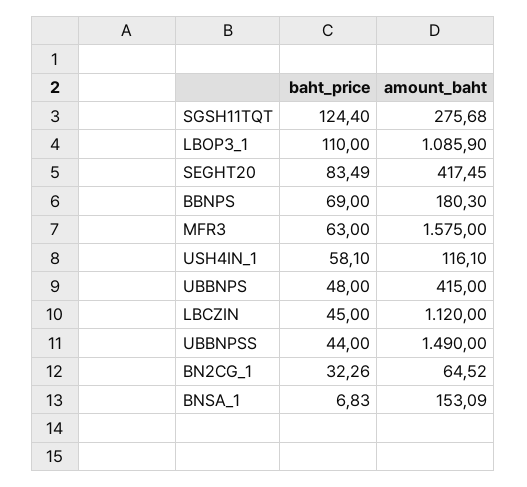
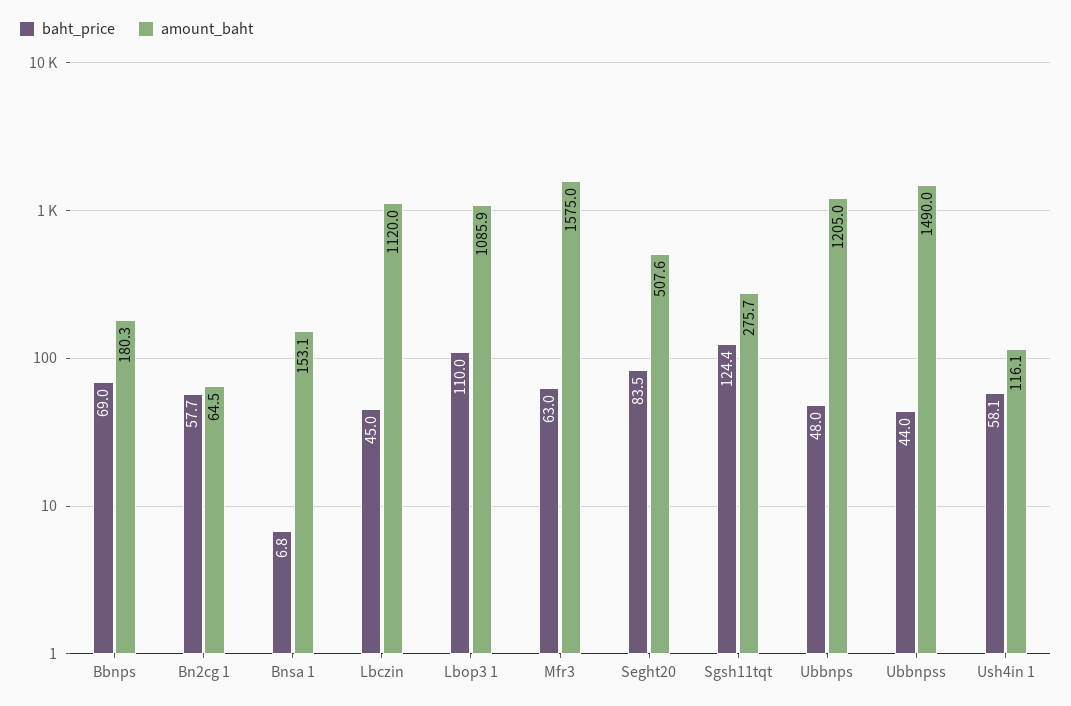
amount_baht, SEGHT20: 417.45 -> 507.6
amount_baht, UBBNPS: 415 -> 1205
baht_price, BN2CG_1: 32.26 -> 57.7

